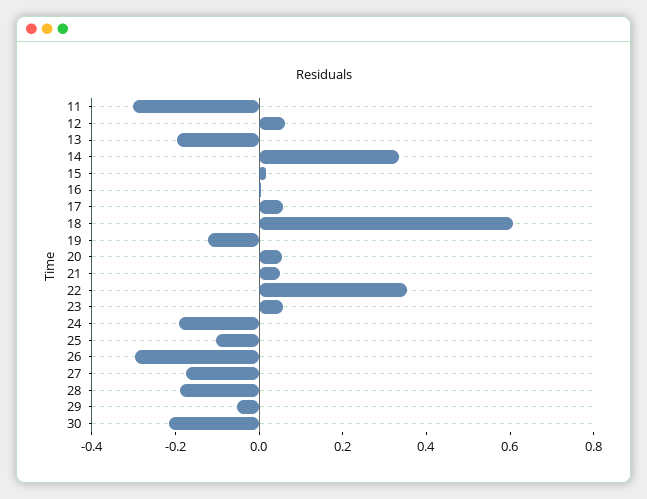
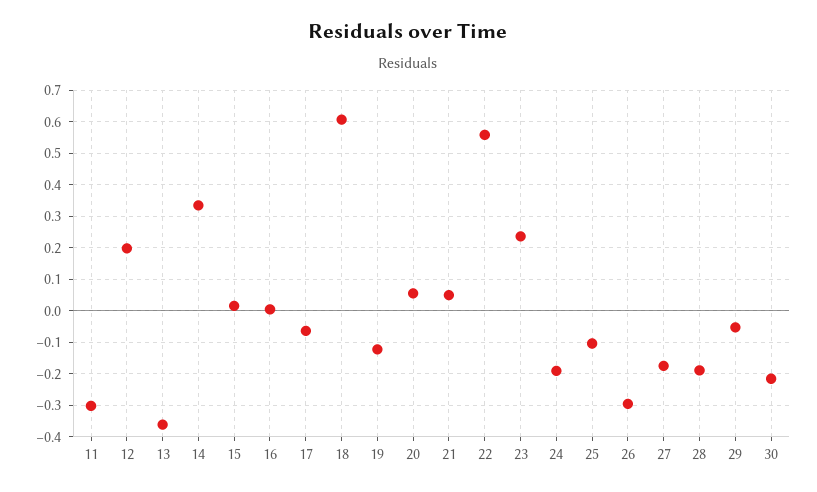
12: 0.05 -> 0.2
13: -0.2 -> -0.36
17: 0.05 -> -0.06
22: 0.35 -> 0.56
23: 0.05 -> 0.24

